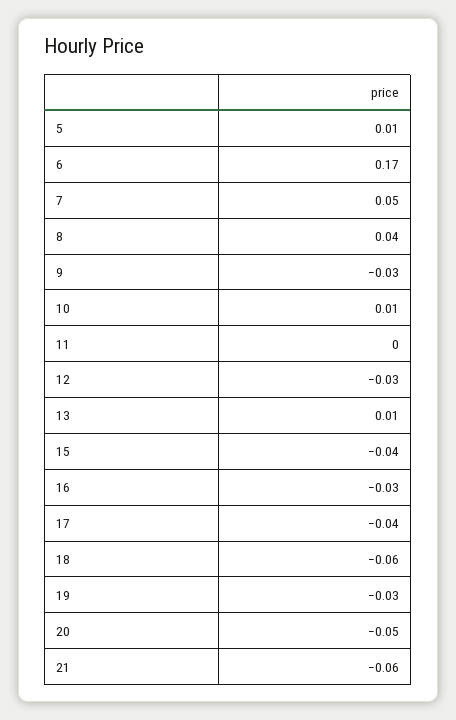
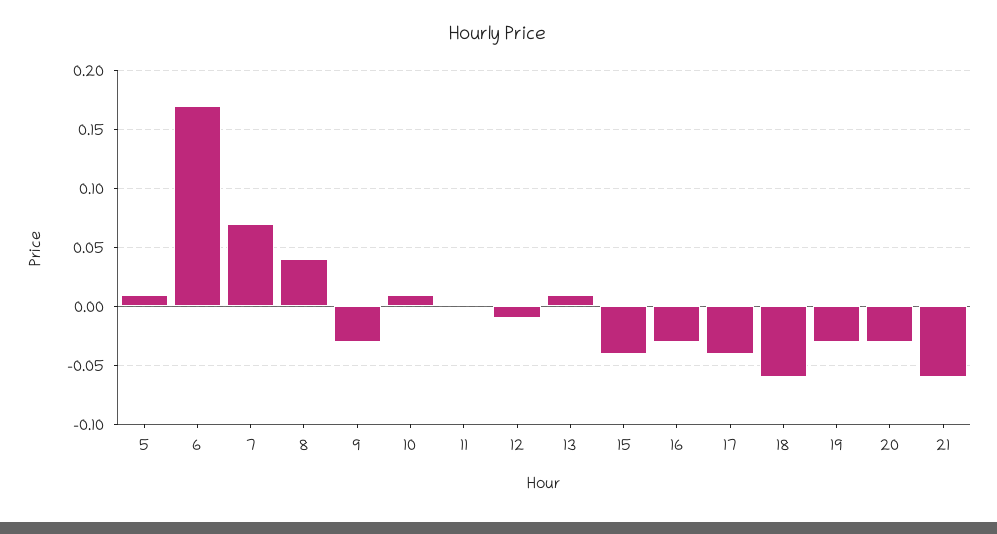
7: 0.05 -> 0.07
12: -0.03 -> -0.01
20: -0.05 -> -0.03

